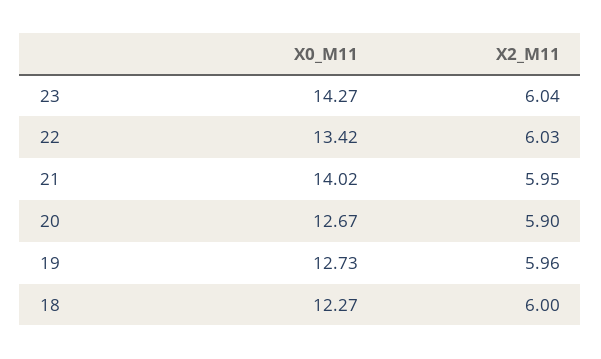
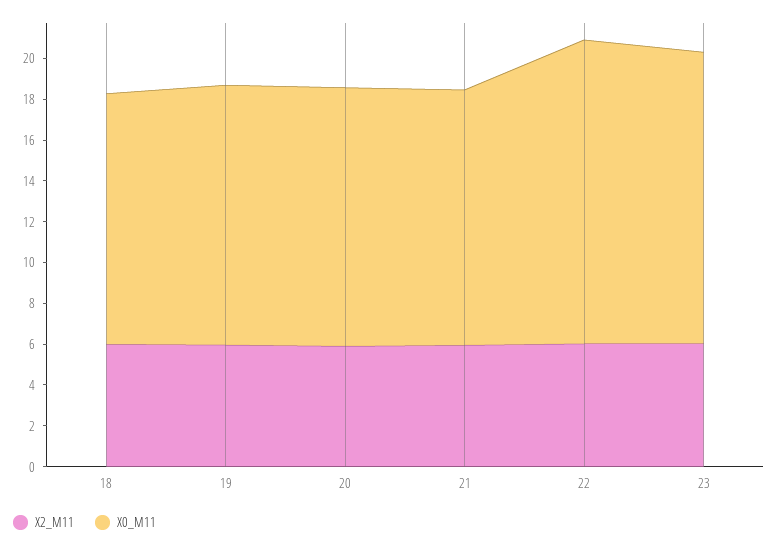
X0_M11, 22: 13.42 -> 15
X0_M11, 21: 14.02 -> 12.5

